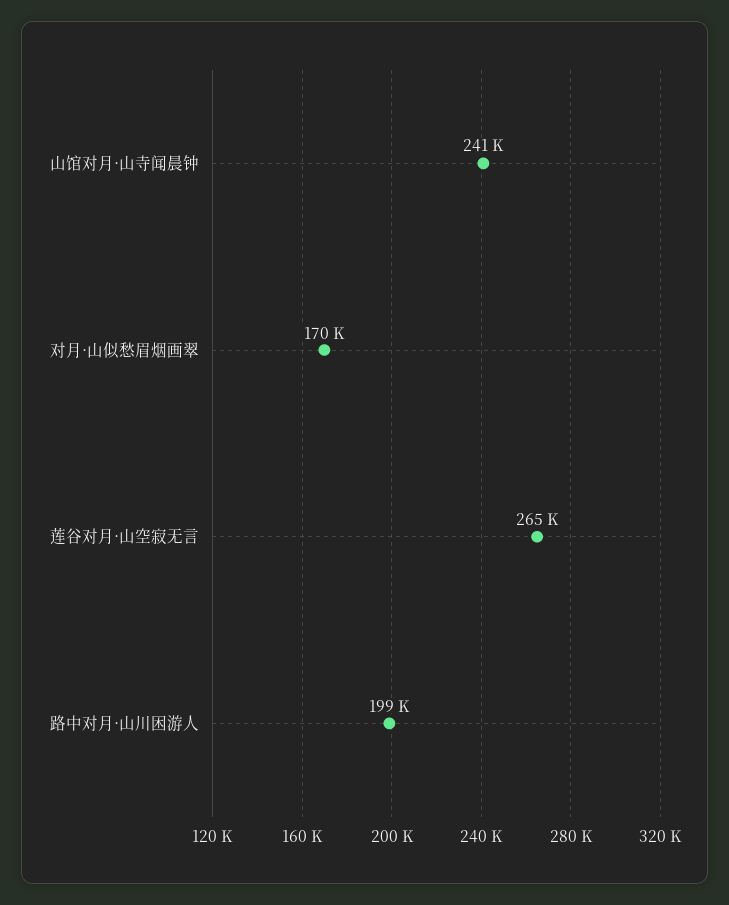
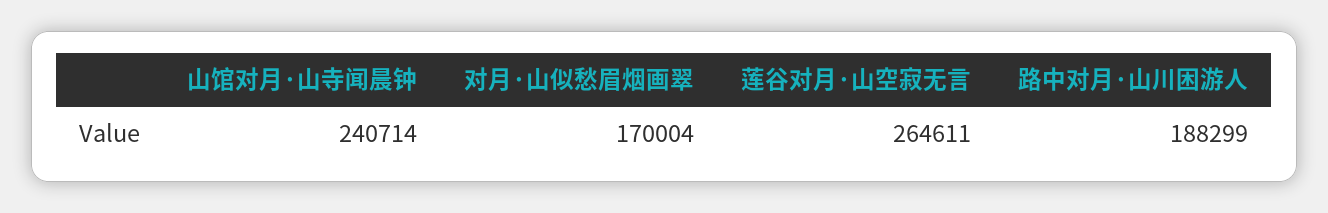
路中对月·山川困游人: 199000 -> 188299

